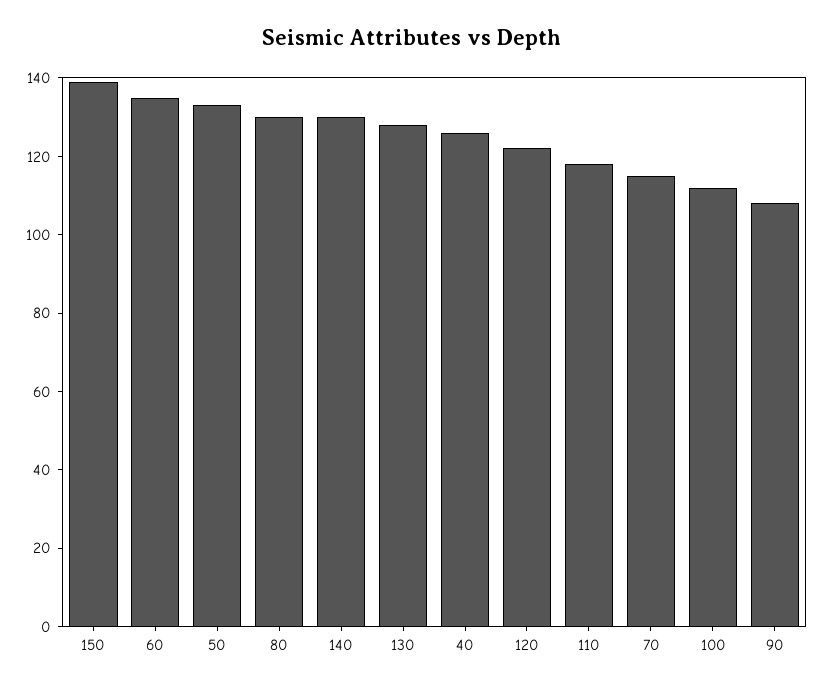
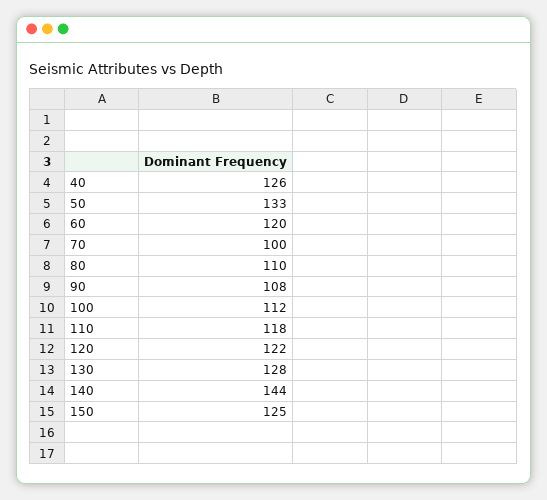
150: 140 -> 125
60: 135 -> 120
80: 130 -> 110
140: 130 -> 144
70: 115 -> 100

